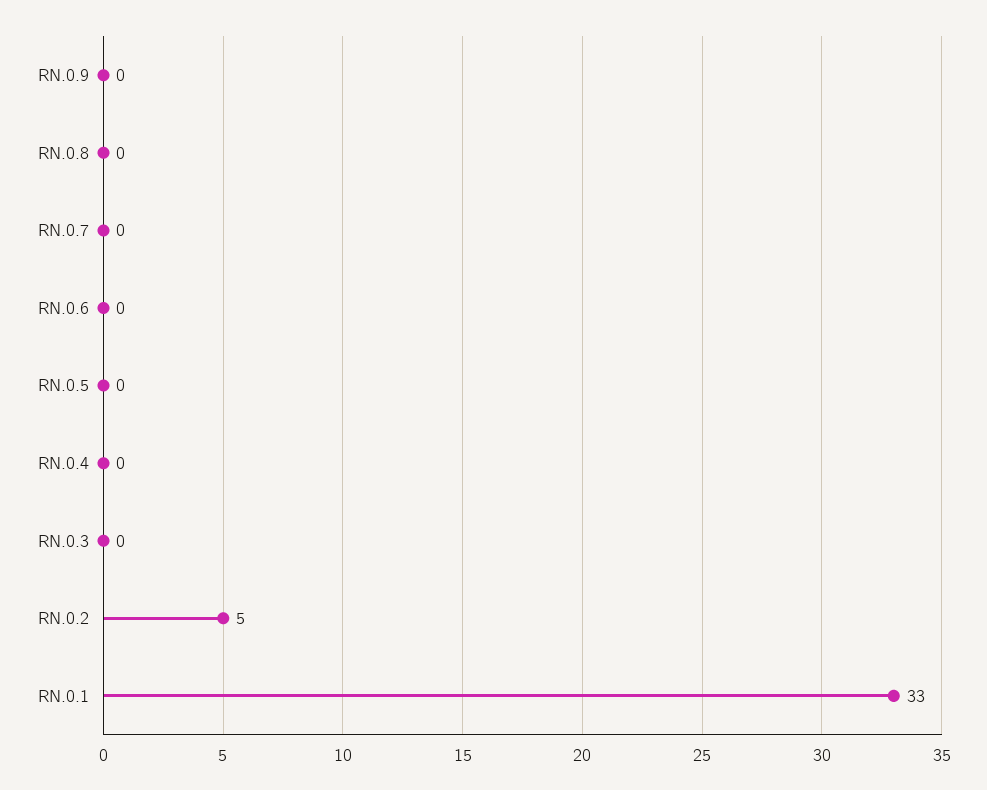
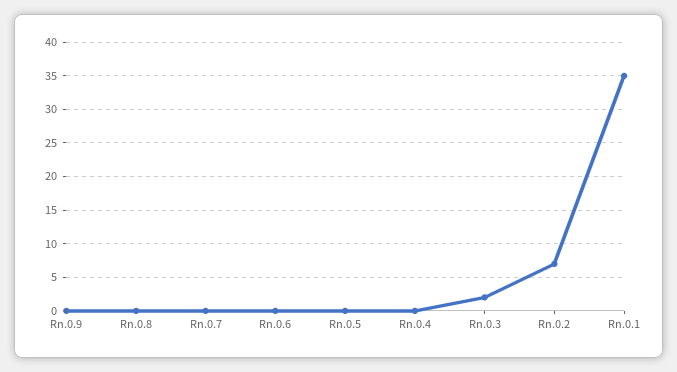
RN.0.3: 0 -> 2
RN.0.2: 5 -> 7
RN.0.1: 33 -> 35

